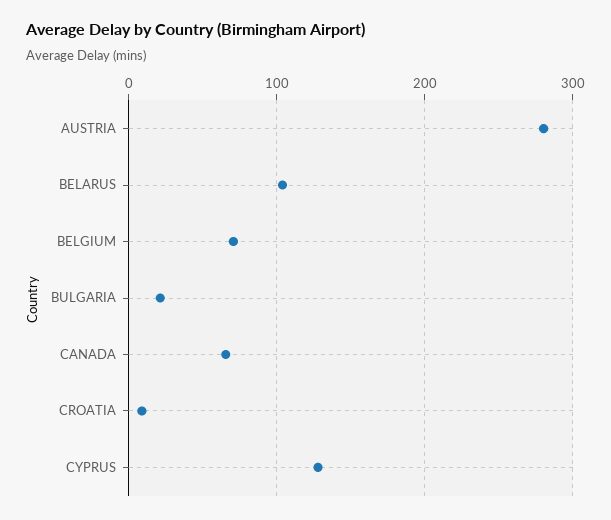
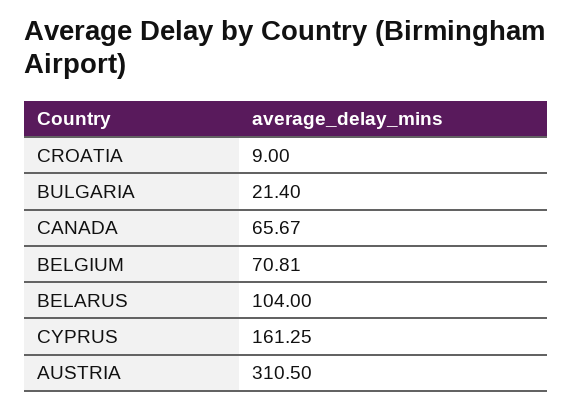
AUSTRIA: 280 -> 310.5
CYPRUS: 130 -> 161.25

